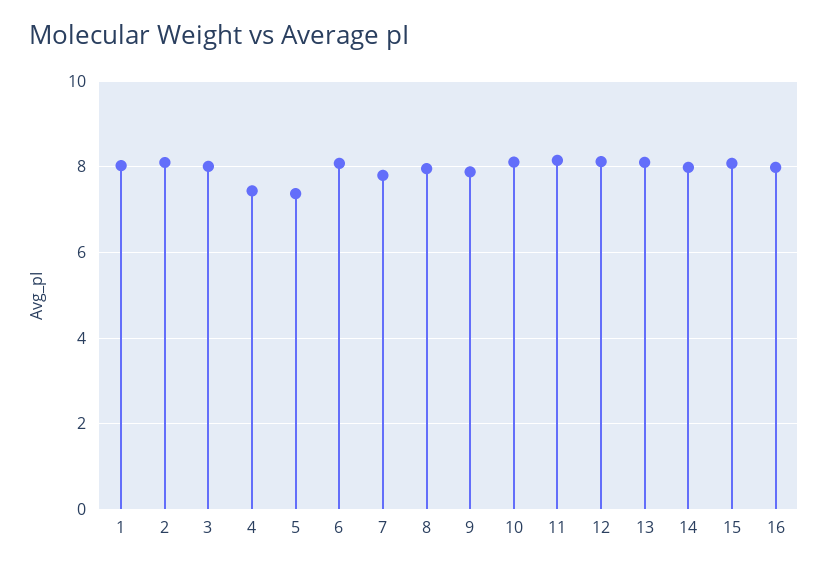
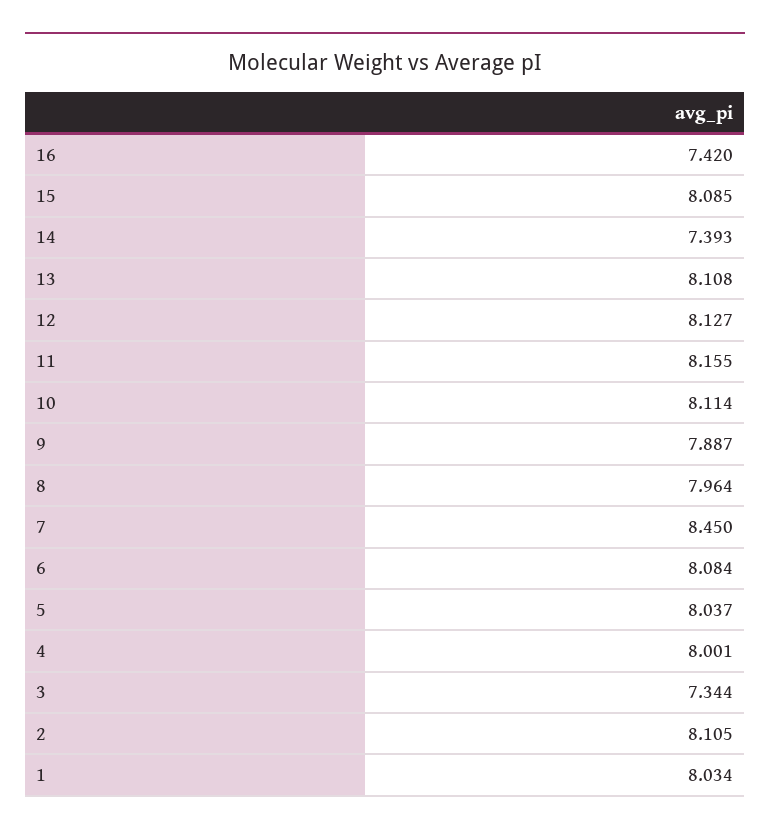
3: 8 -> 7.344
4: 7.4 -> 8.001
5: 7.4 -> 8.037
7: 7.8 -> 8.45
14: 8 -> 7.393
16: 8 -> 7.42

